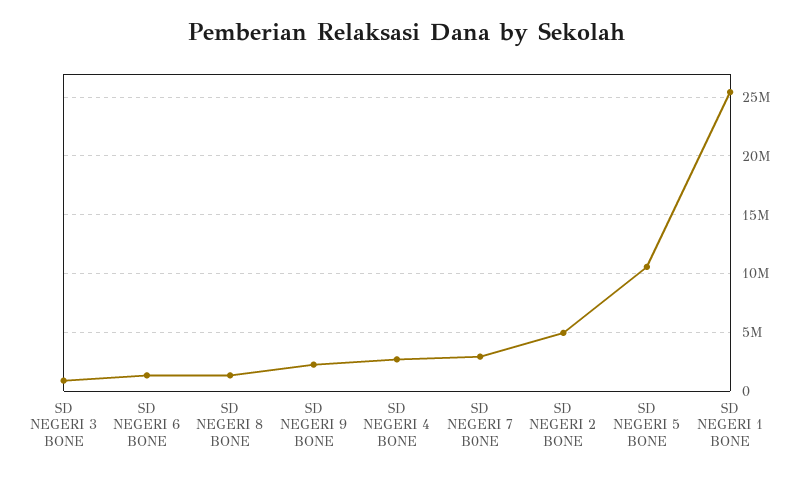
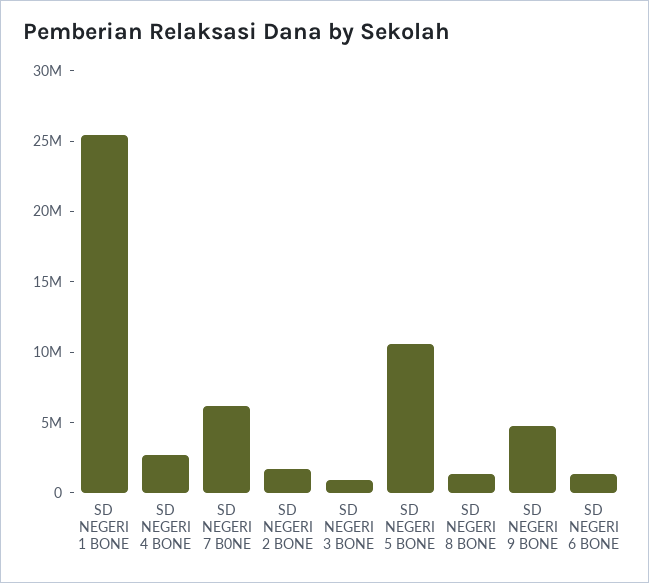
SD NEGERI 9 BONE: 2000000 -> 5000000
SD NEGERI 7 B0NE: 3000000 -> 6000000
SD NEGERI 2 BONE: 5000000 -> 2000000

